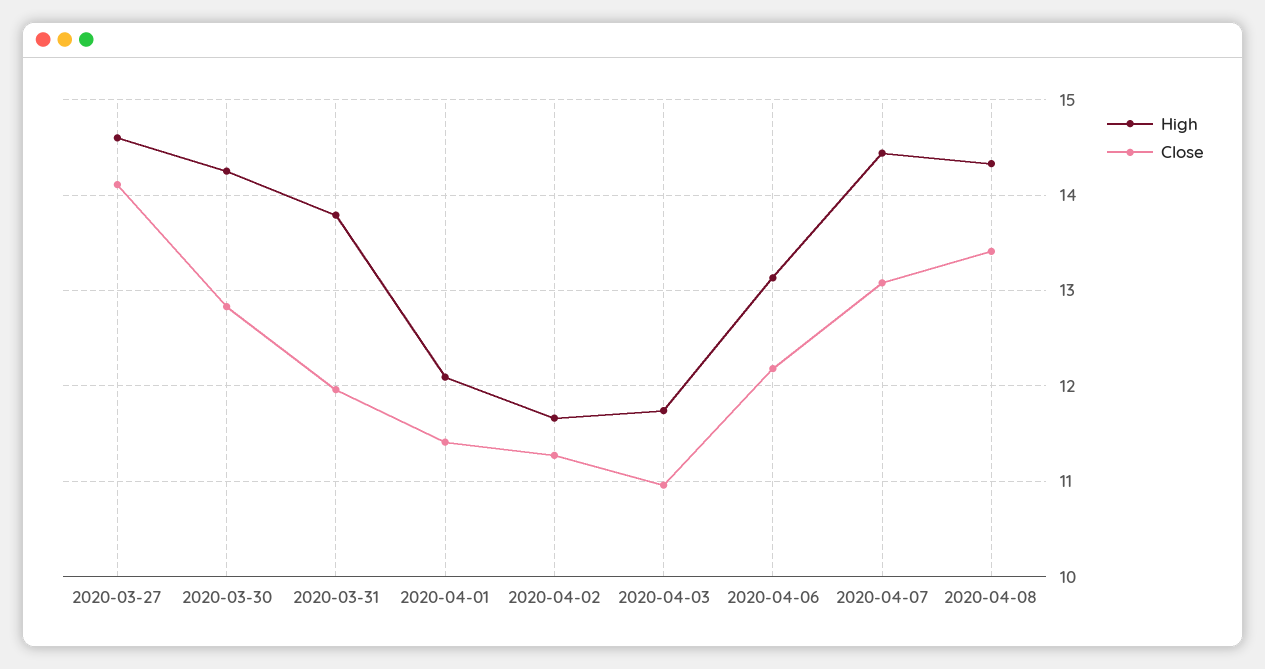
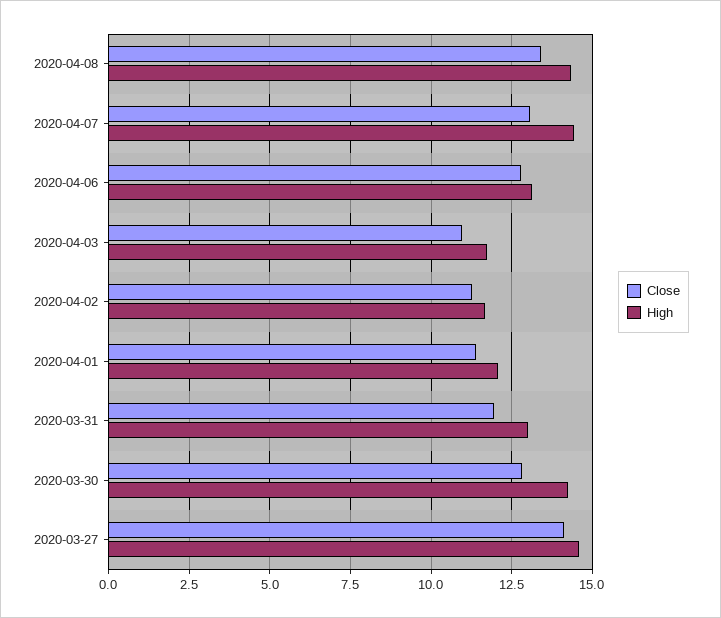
High, 2020-03-31: 13.8 -> 13
Close, 2020-04-06: 12.2 -> 12.75

